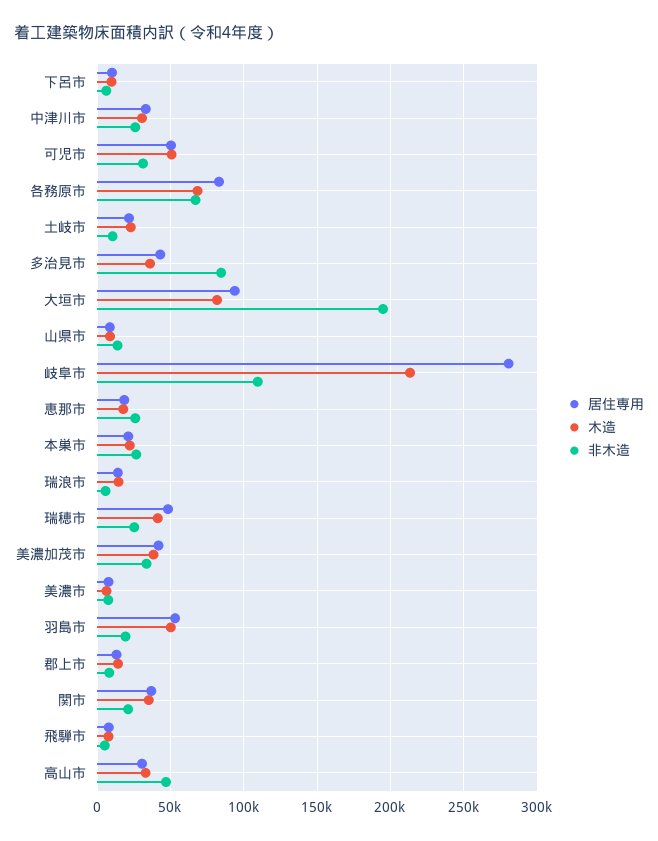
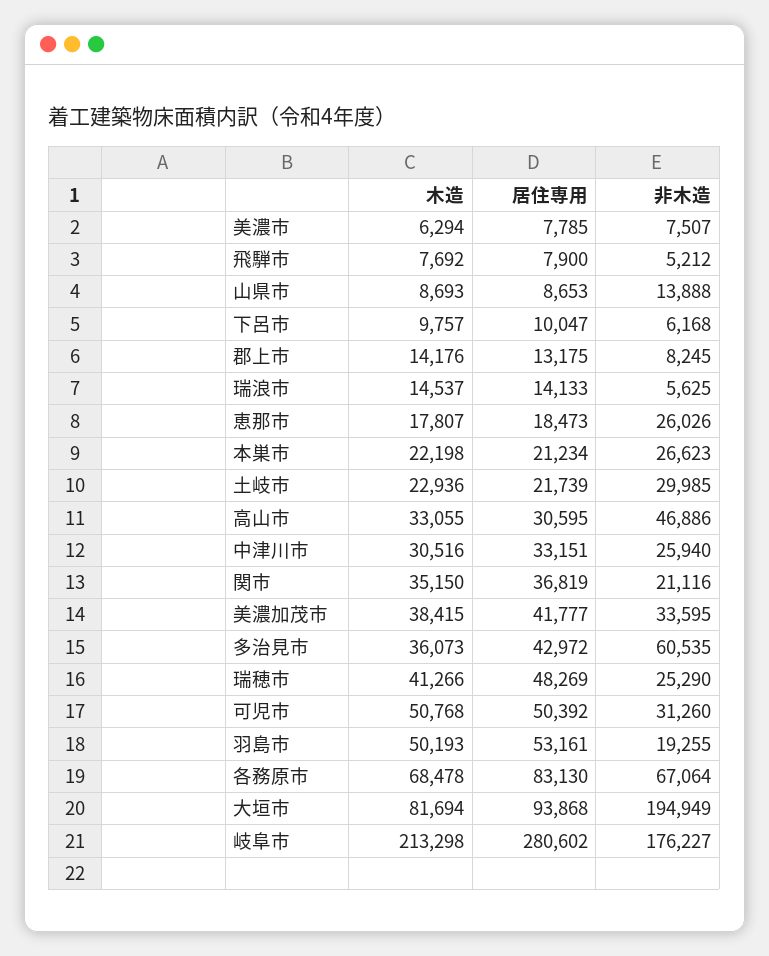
非木造, 土岐市: 10000 -> 29985
非木造, 多治見市: 85000 -> 60535
非木造, 岐阜市: 110000 -> 176227

